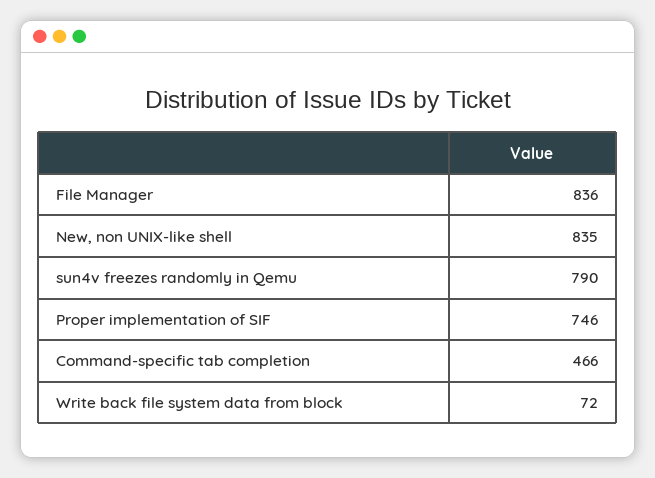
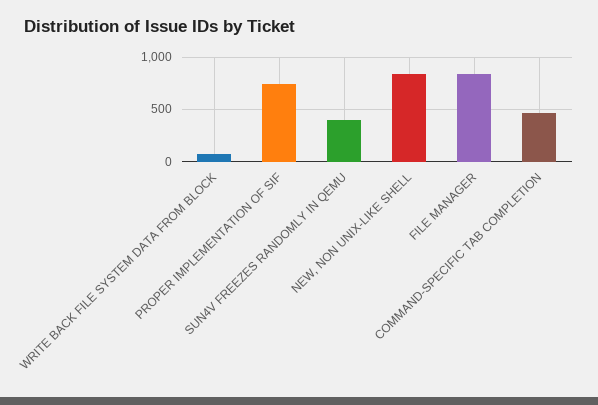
sun4v freezes randomly in Qemu: 790 -> 400

